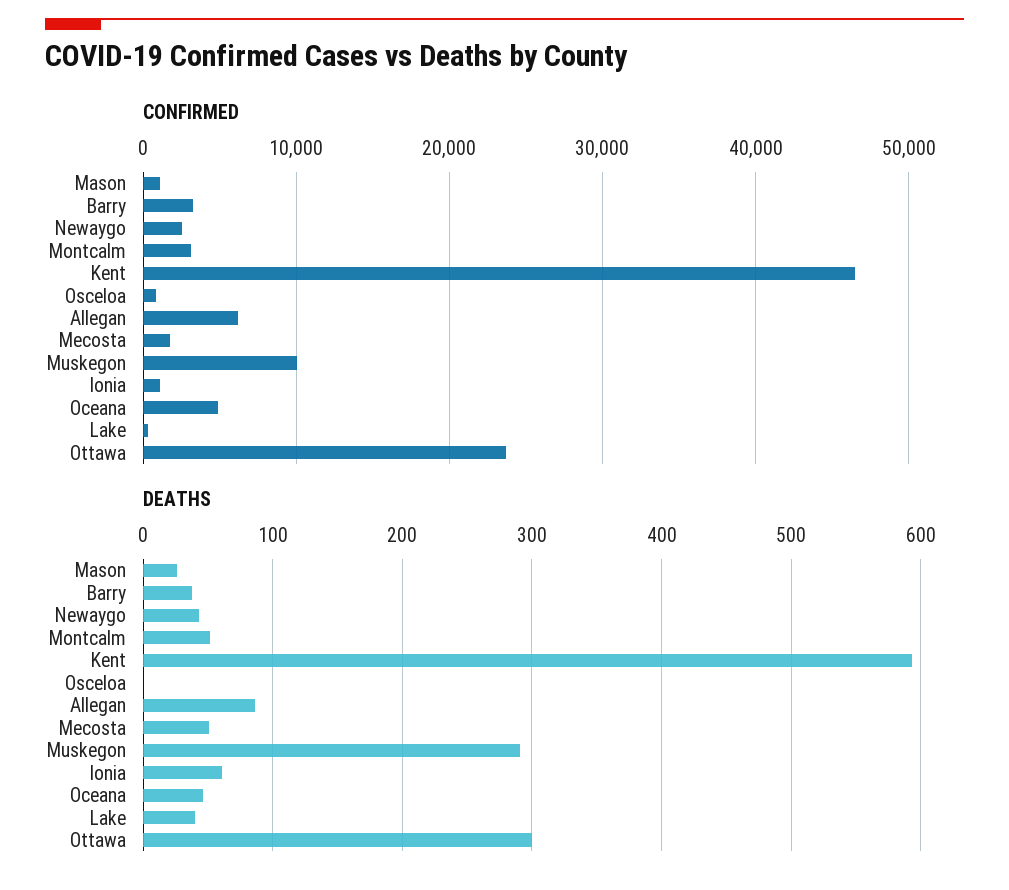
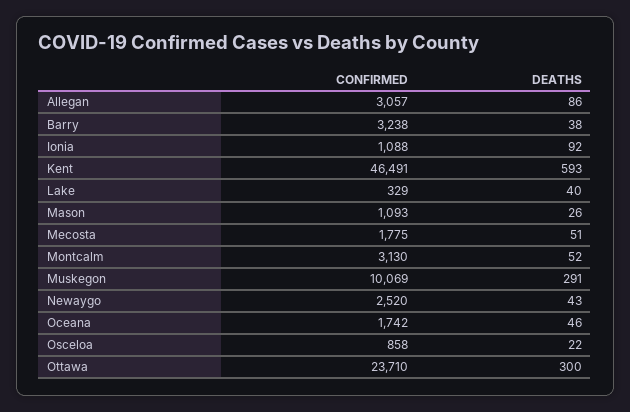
CONFIRMED, Allegan: 6000 -> 3057
CONFIRMED, Oceana: 5000 -> 1742
DEATHS, Osceloa: 0 -> 22
DEATHS, Ionia: 60 -> 92

